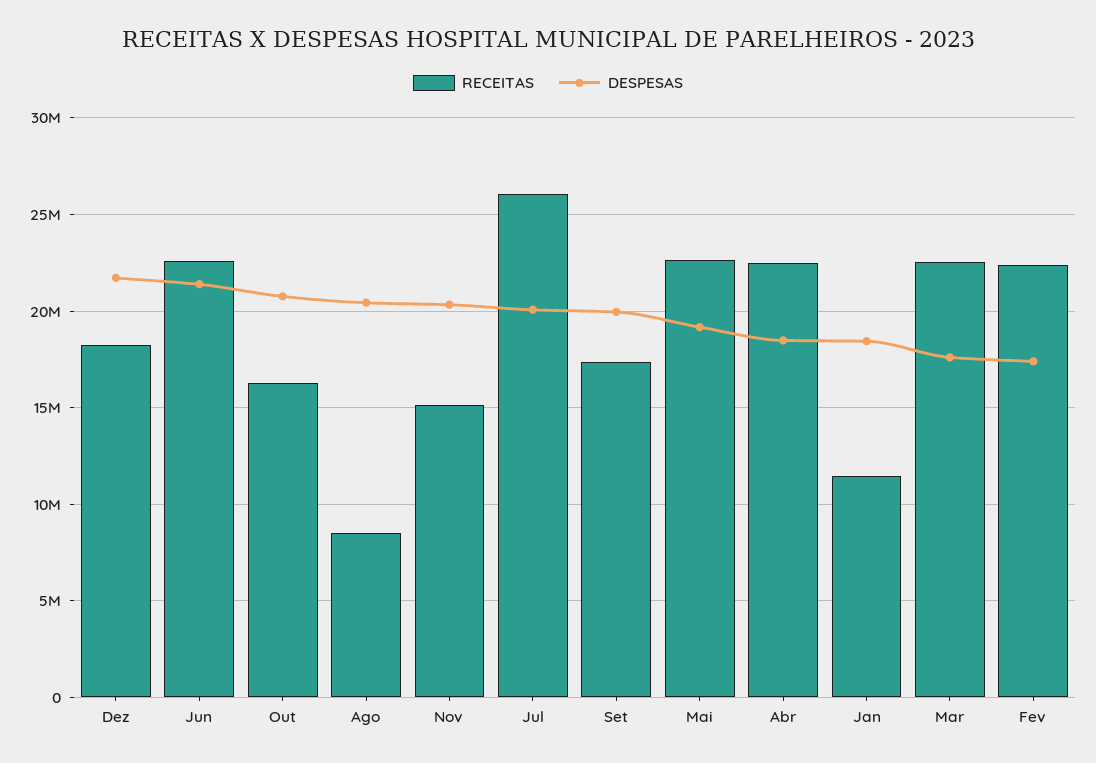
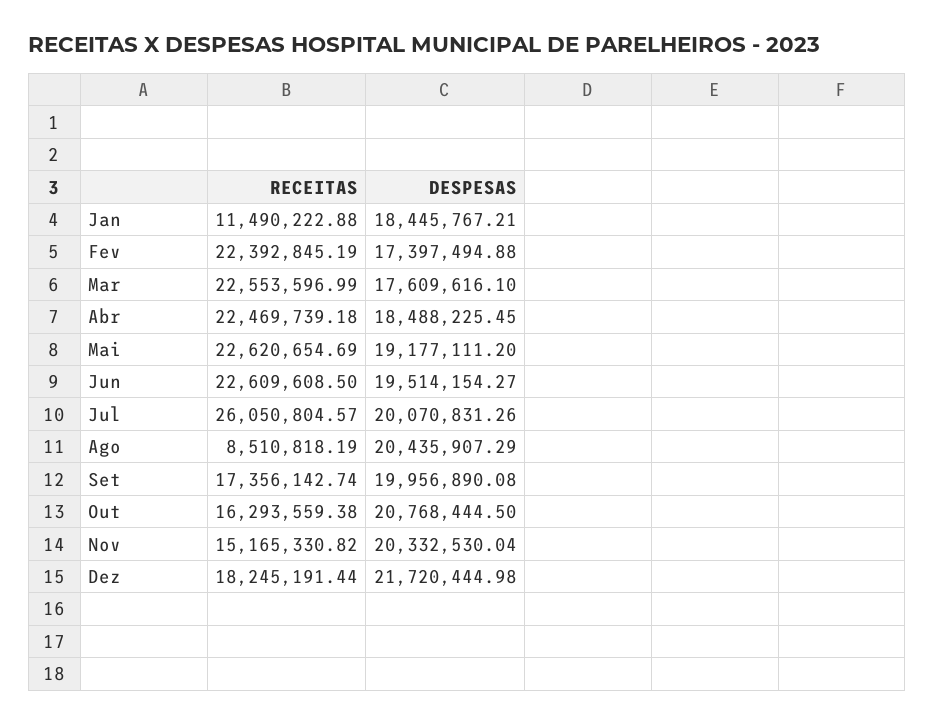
DESPESAS, Jun: 21500000 -> 19514154.27

